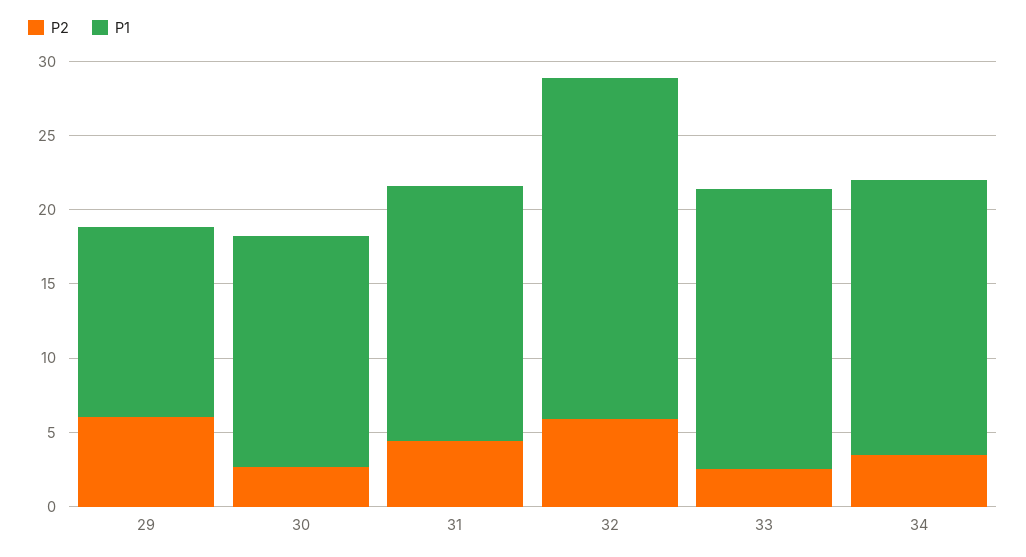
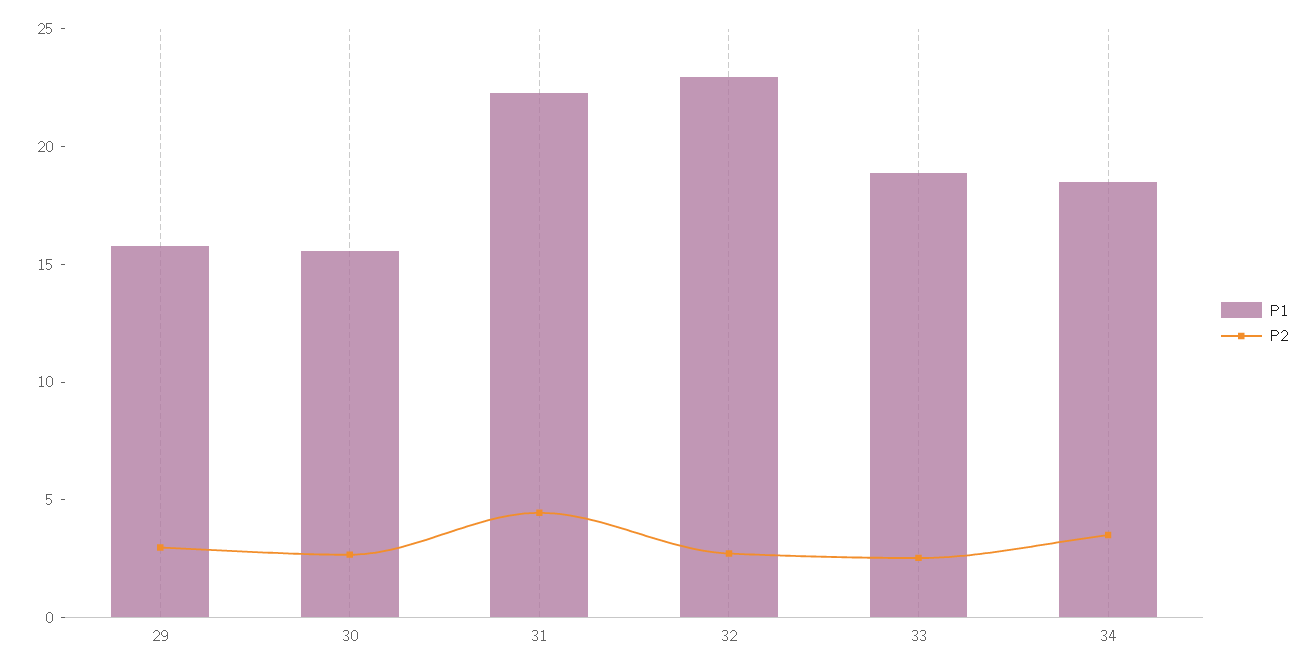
P2, 29: 6 -> 3
P1, 29: 13 -> 16
P1, 31: 17 -> 22
P2, 32: 6 -> 3

